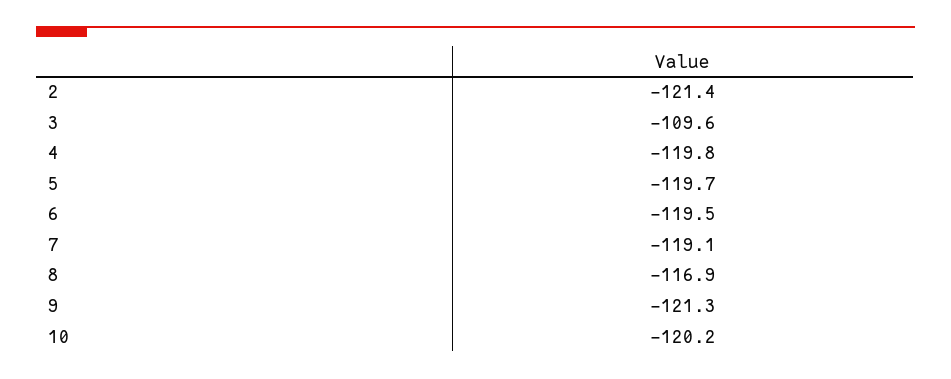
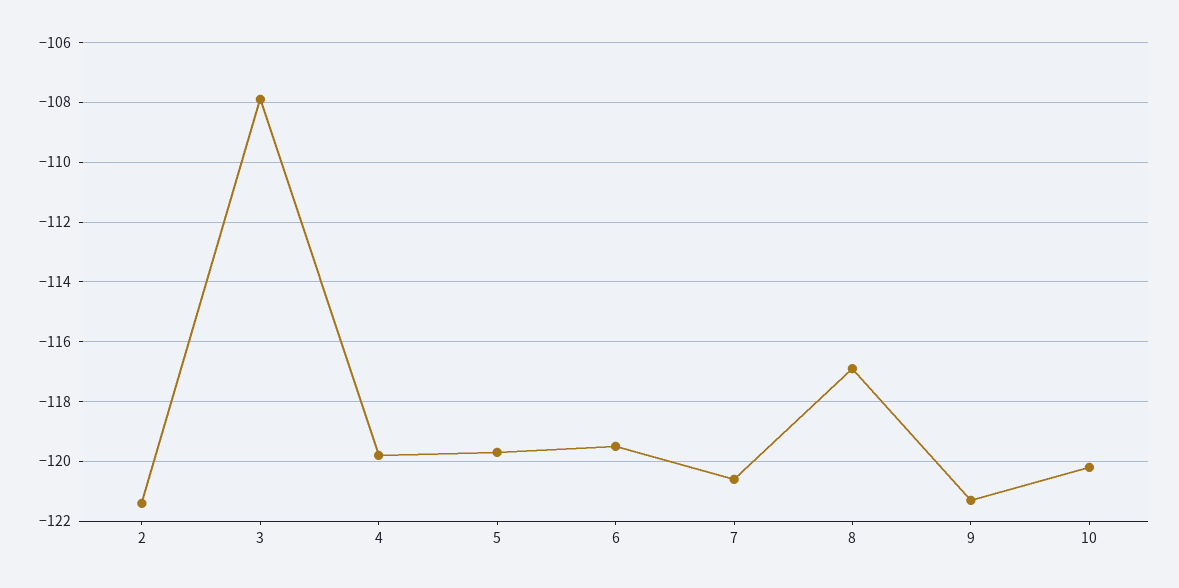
3: -109.6 -> -108
7: -119.1 -> -120.5

